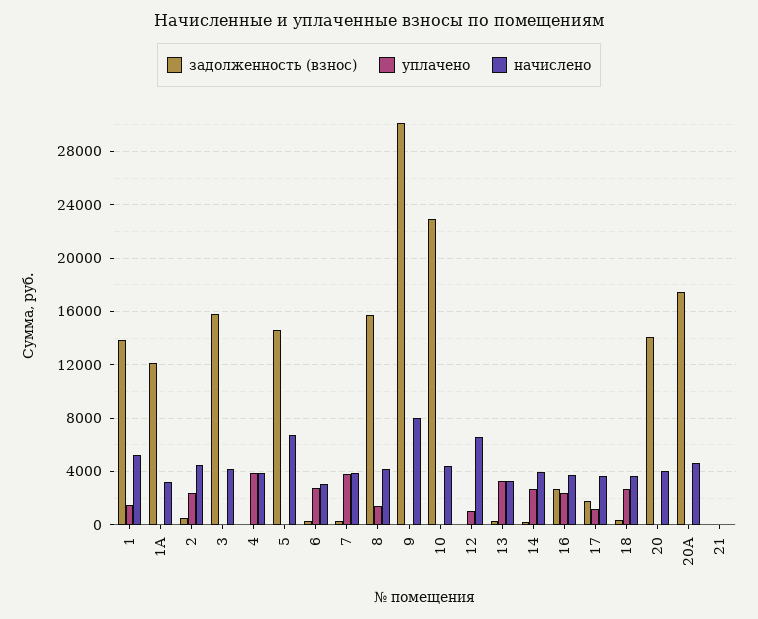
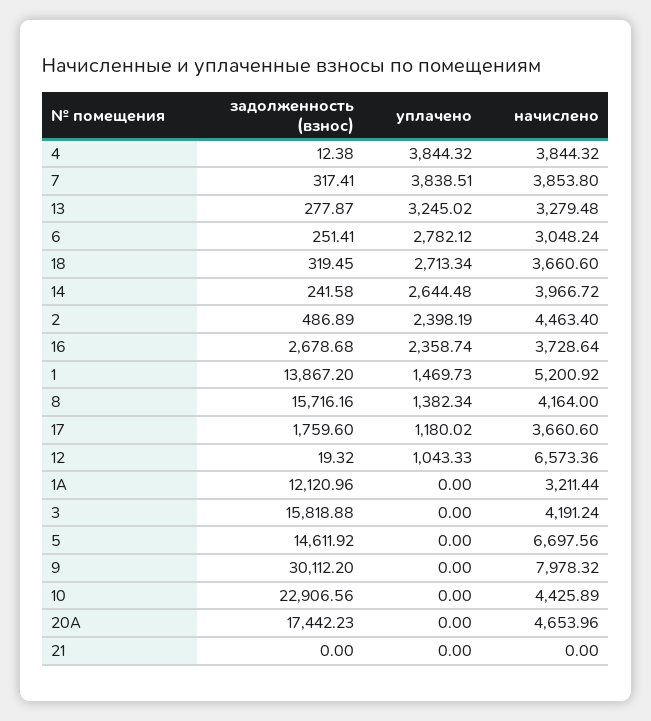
задолженность (взнос), 20: 14000 -> none
уплачено, 20: 0 -> none
начислено, 20: 4000 -> none

